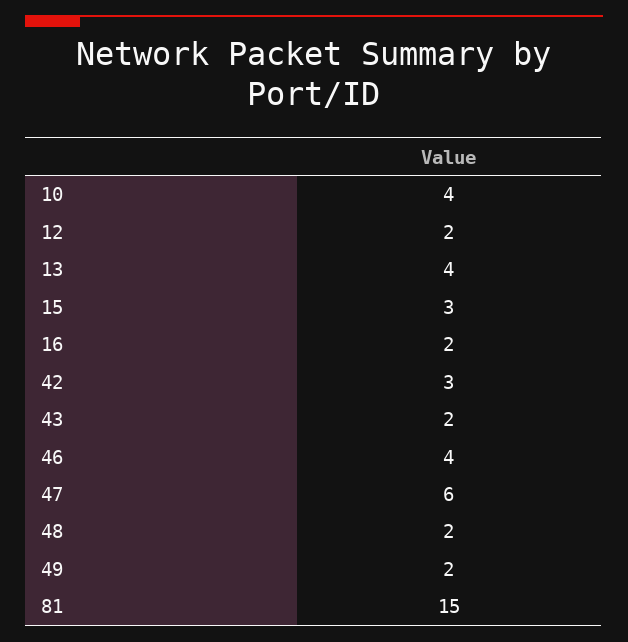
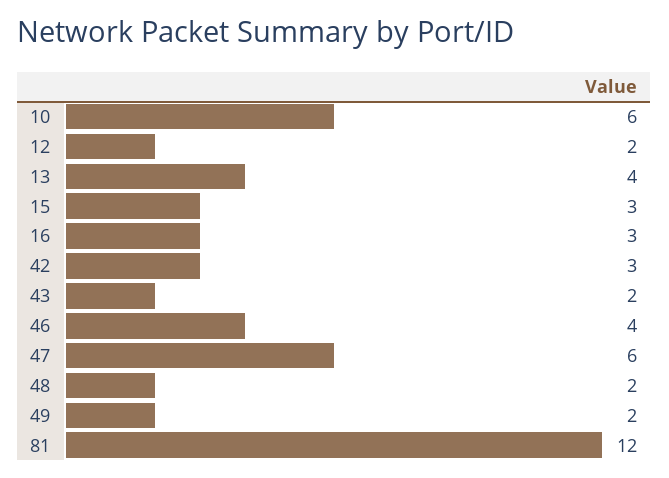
10: 4 -> 6
16: 2 -> 3
81: 15 -> 12

